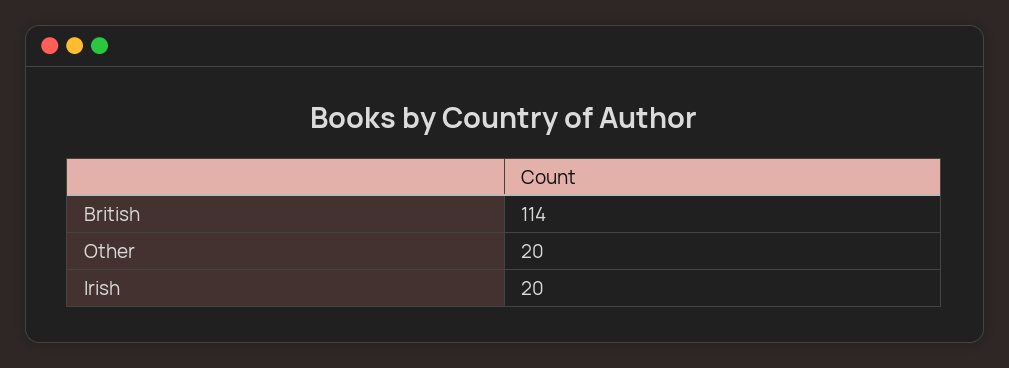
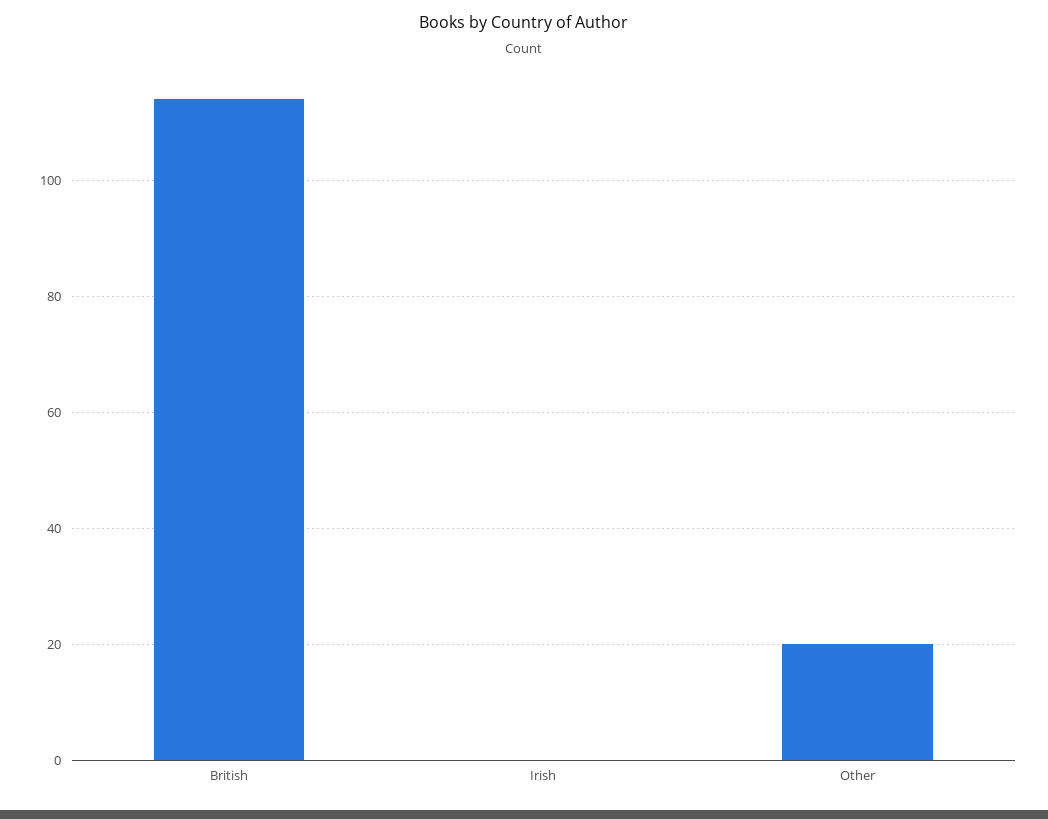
Irish: 20 -> 0

